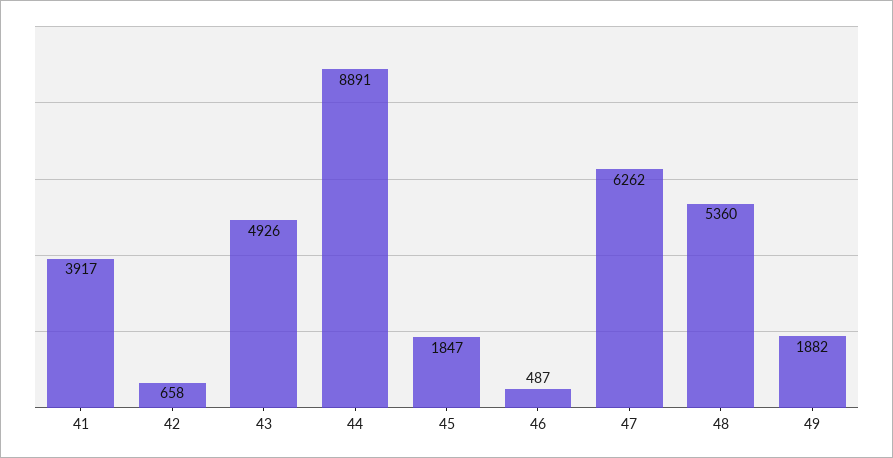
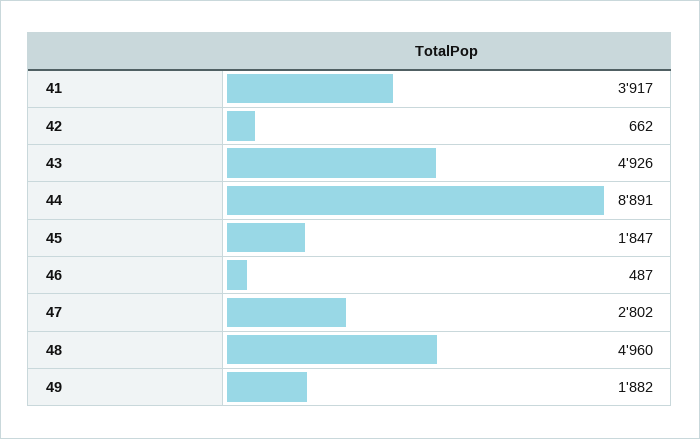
42: 658 -> 662
47: 6262 -> 2802
48: 5360 -> 4960

